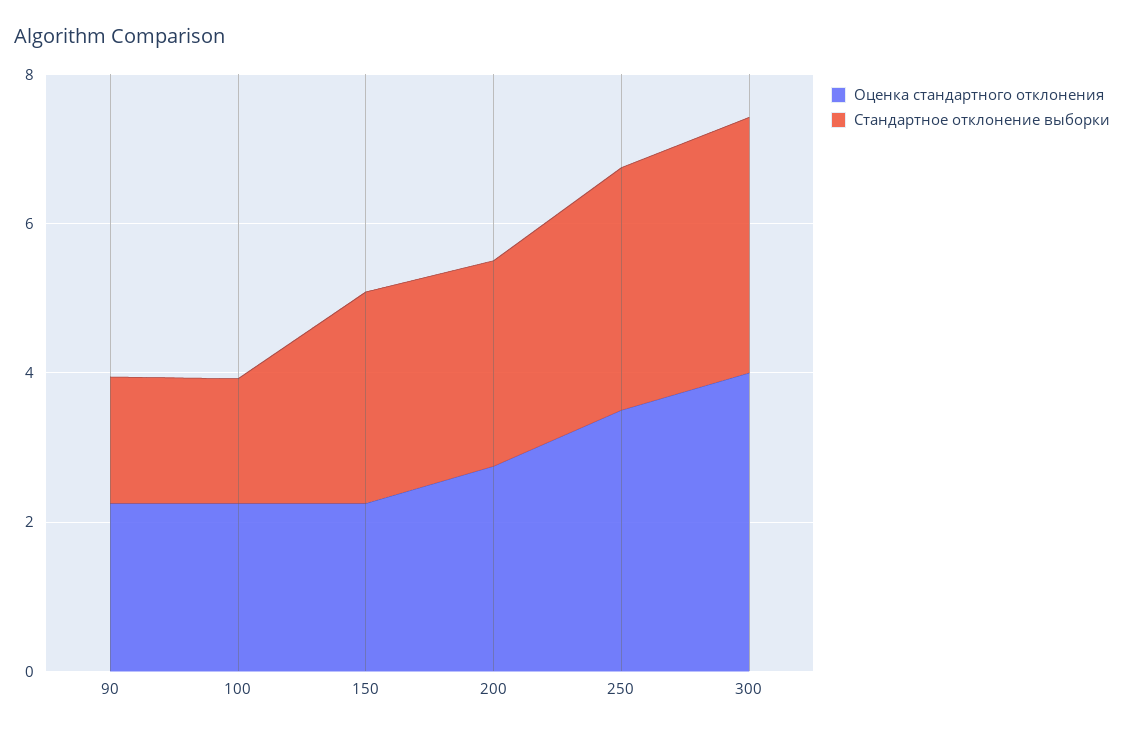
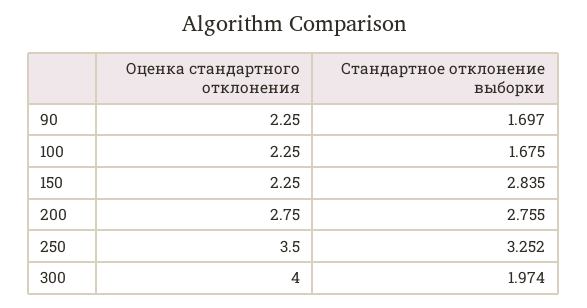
Стандартное отклонение выборки, 300: 3.5 -> 1.974

